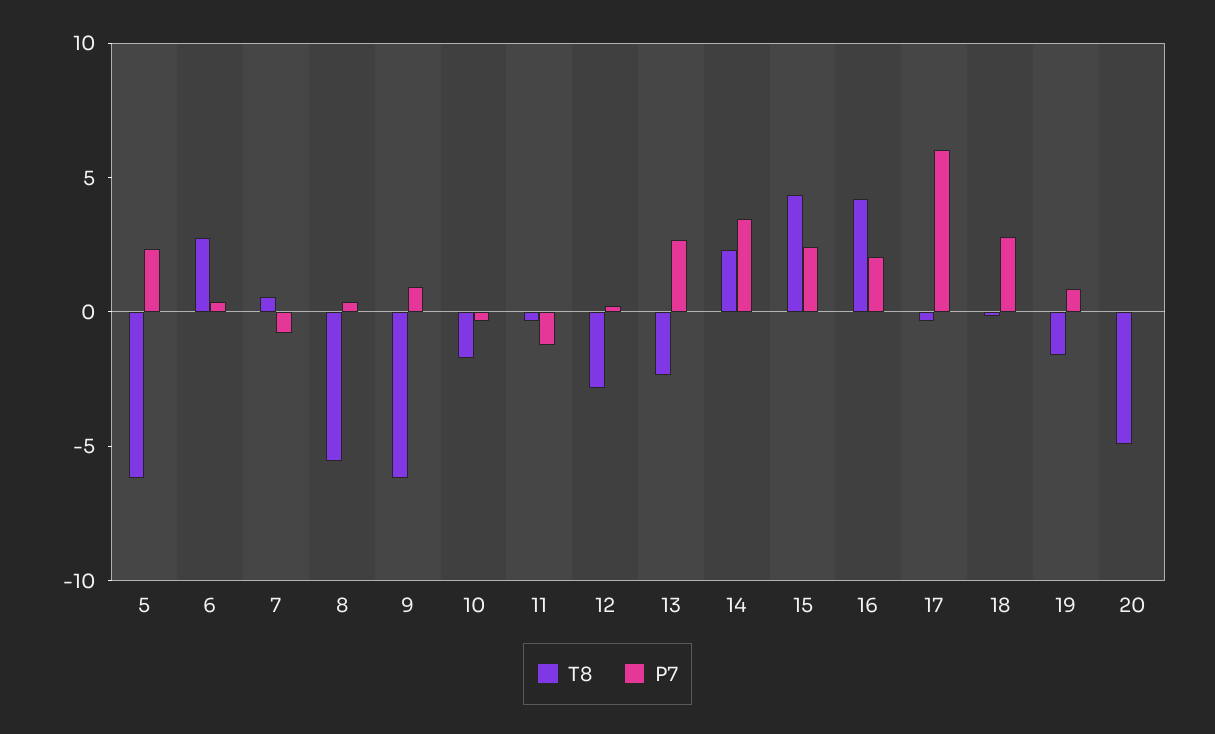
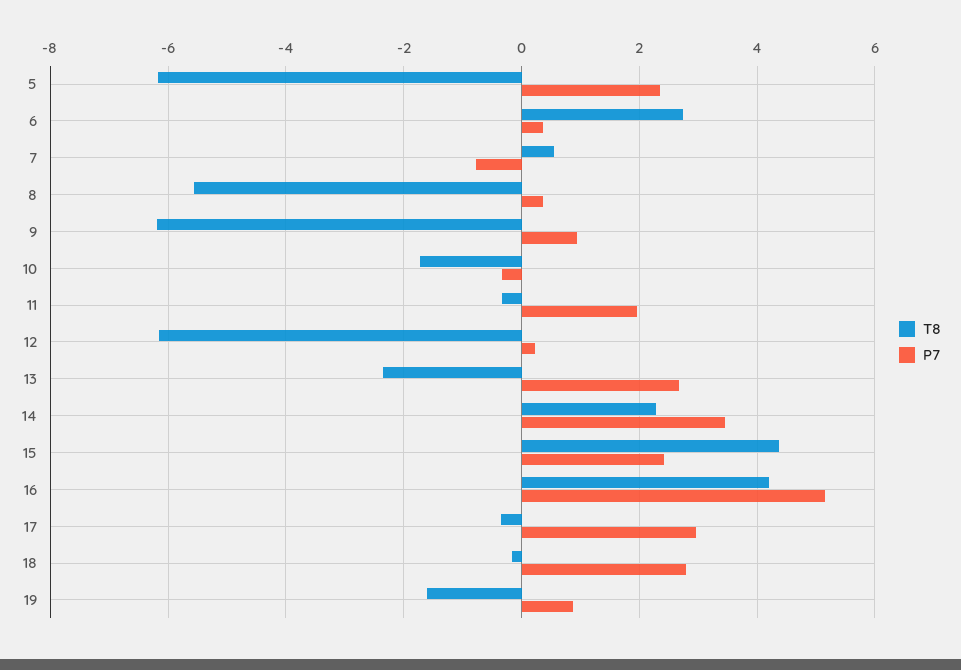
P7, 11: -1 -> 2
T8, 12: -3 -> -6.2
P7, 16: 2 -> 5.2
P7, 17: 6 -> 3
T8, 20: -5 -> none
P7, 20: 0 -> none

